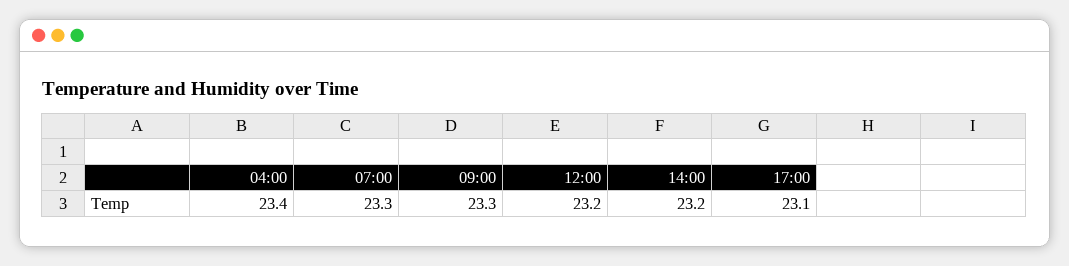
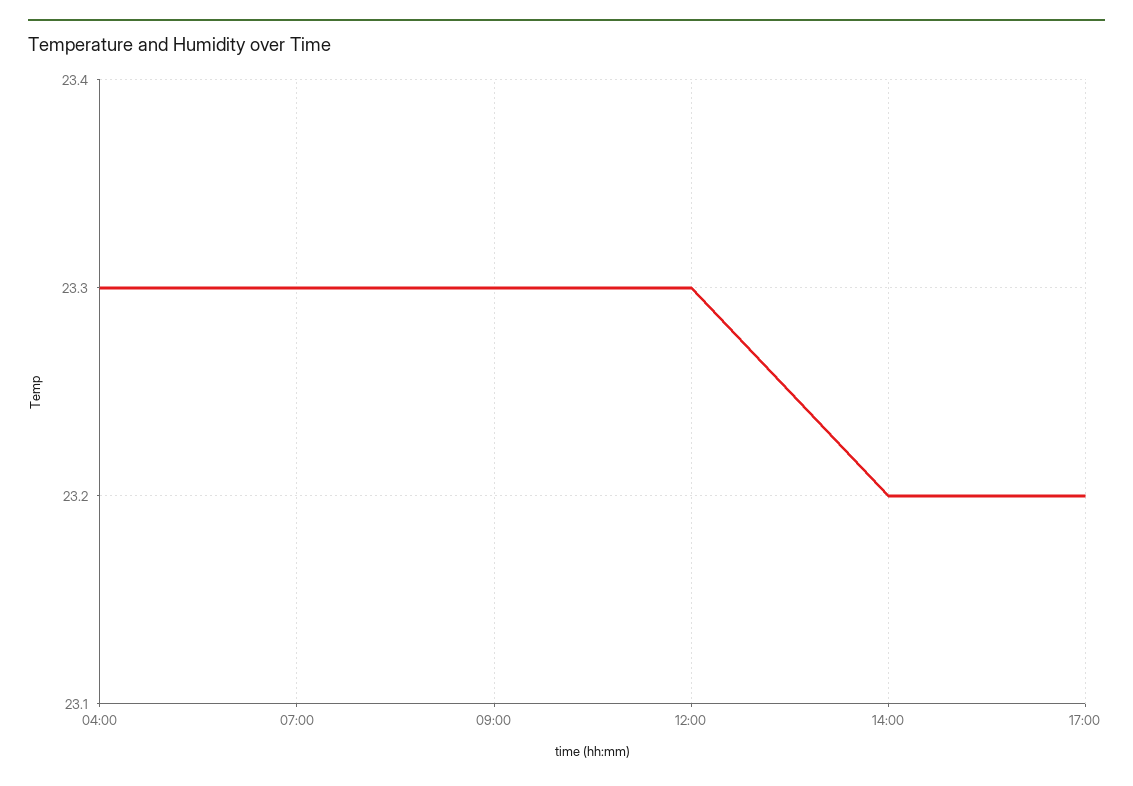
04:00: 23.4 -> 23.3
12:00: 23.2 -> 23.3
17:00: 23.1 -> 23.2

